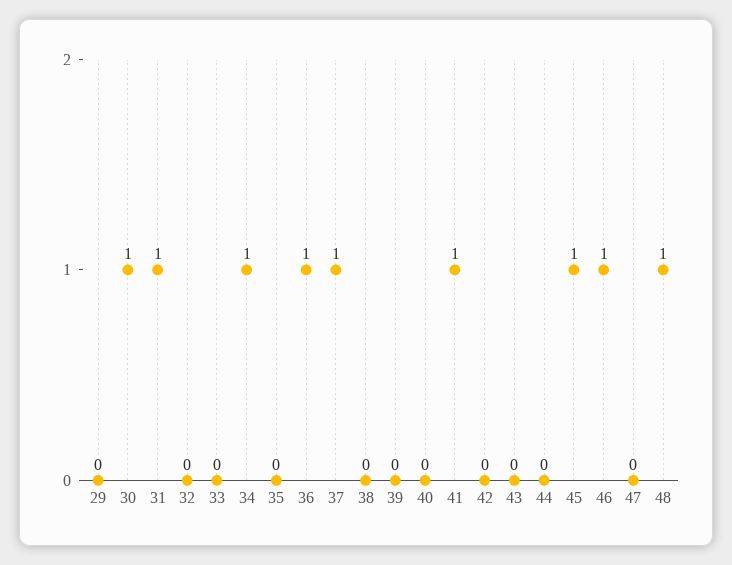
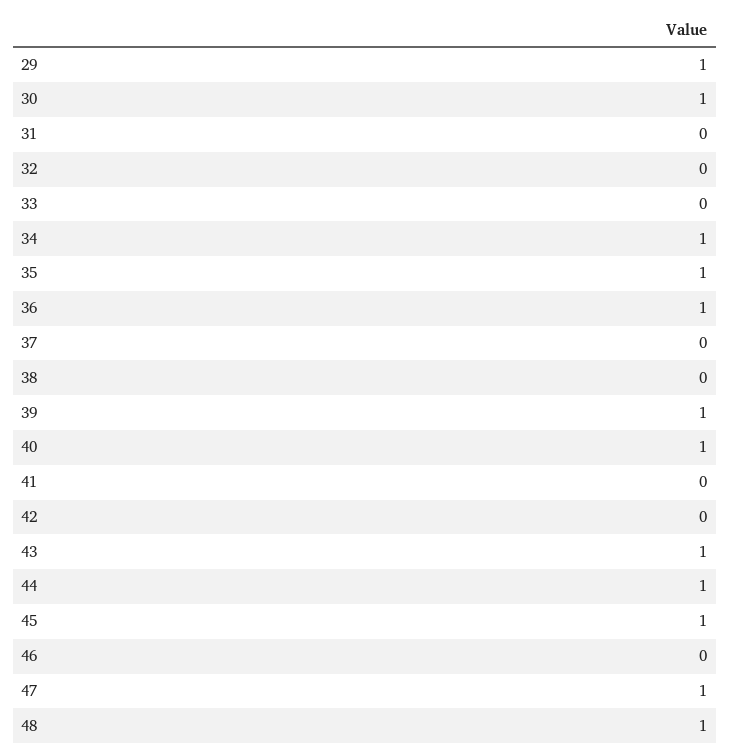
29: 0 -> 1
31: 1 -> 0
35: 0 -> 1
37: 1 -> 0
39: 0 -> 1
40: 0 -> 1
41: 1 -> 0
43: 0 -> 1
44: 0 -> 1
46: 1 -> 0
47: 0 -> 1

